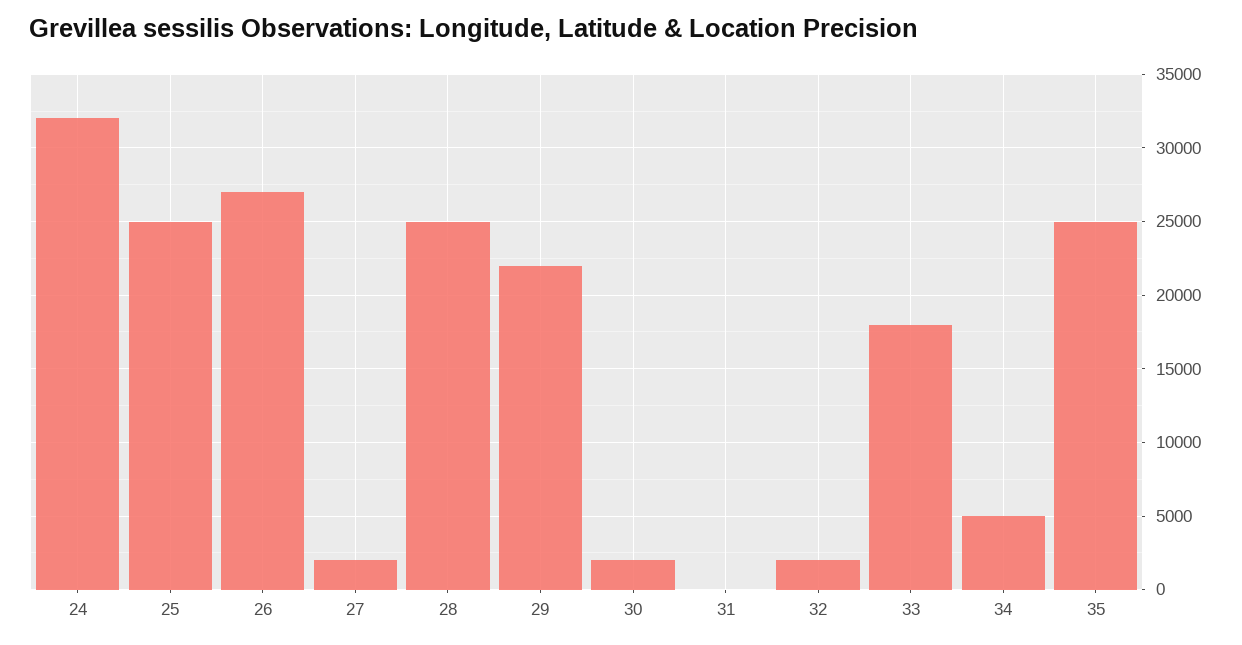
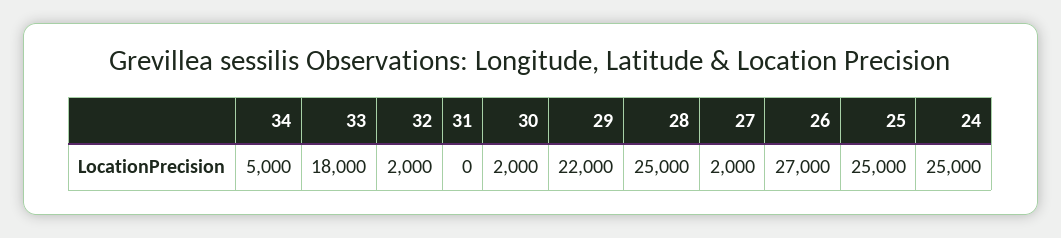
24: 32000 -> 25000
35: 25000 -> none

